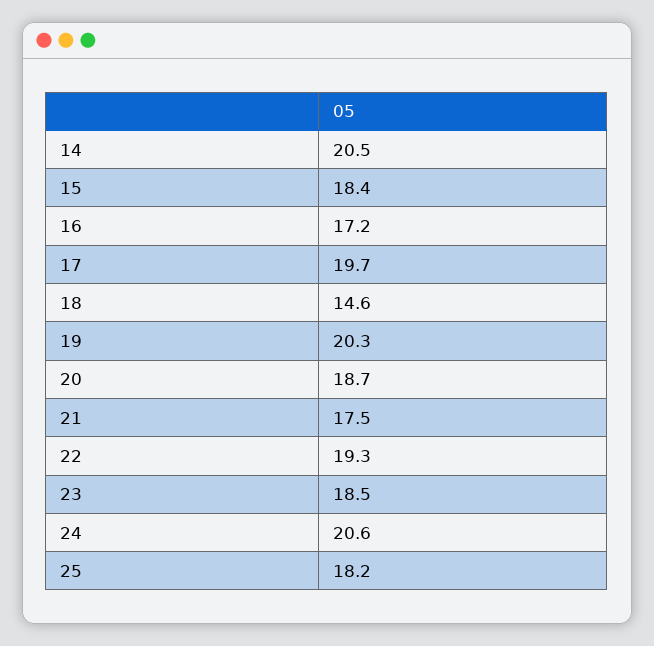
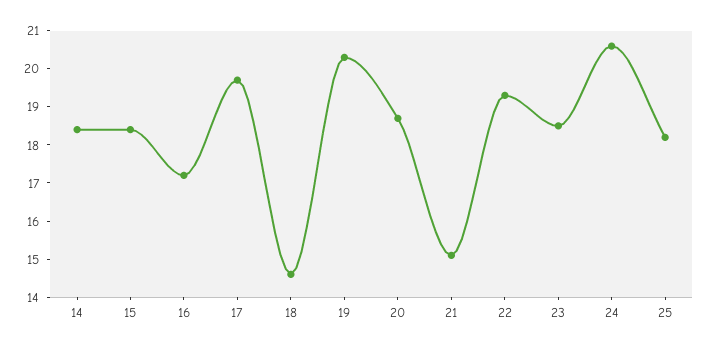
14: 20.5 -> 18.5
21: 17.5 -> 15

